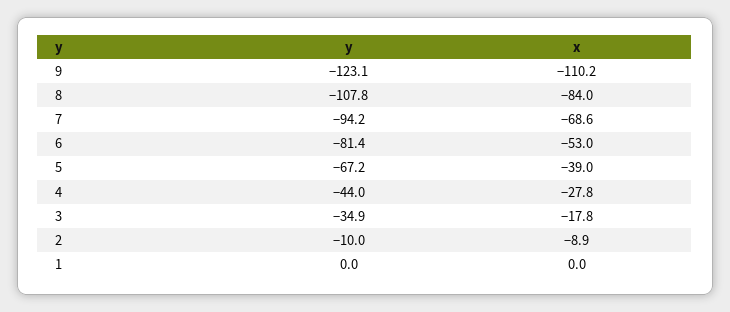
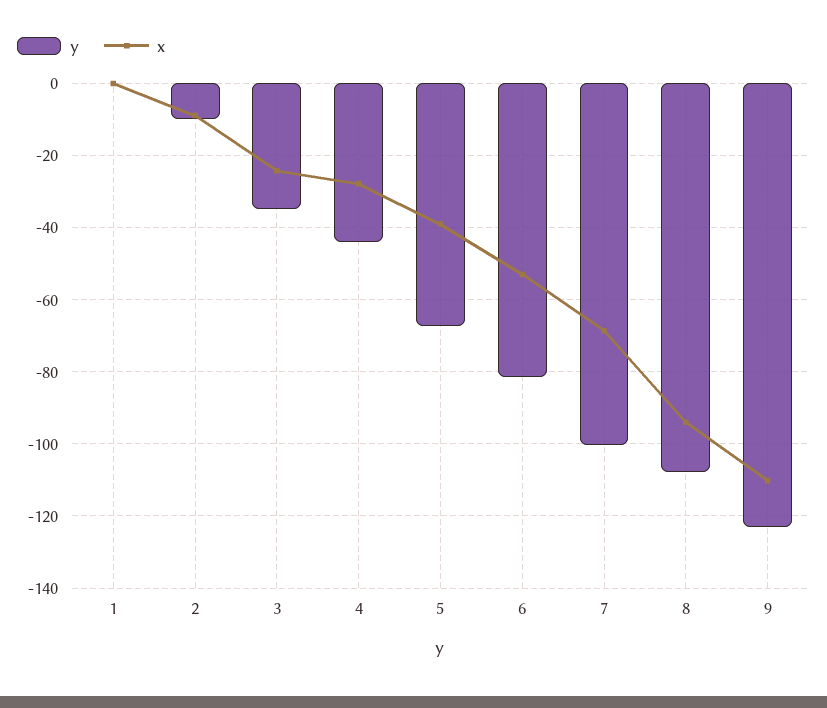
x, 8: -84 -> -94
y, 7: -94.2 -> -100
x, 3: -17.8 -> -24

